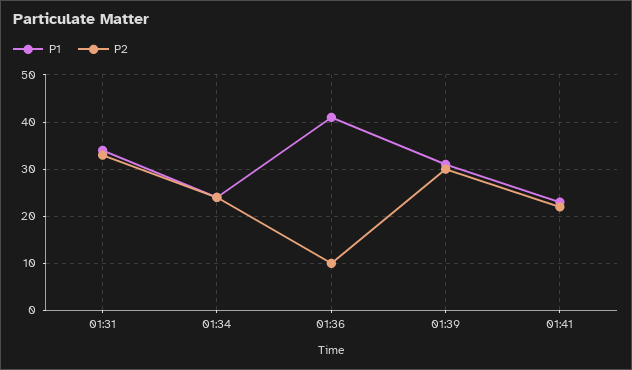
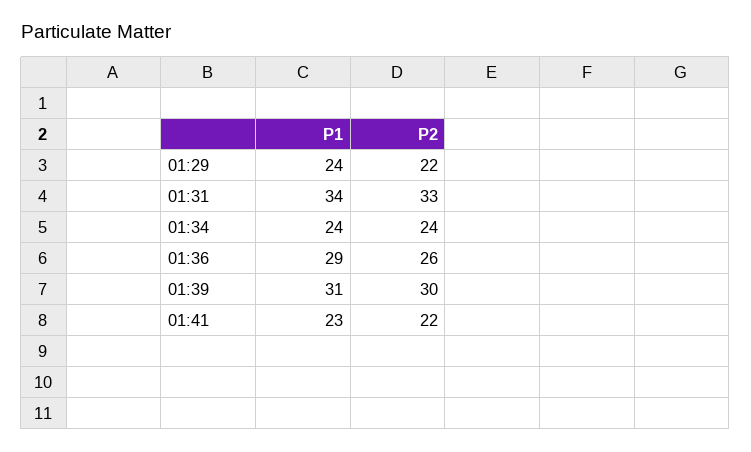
P1, 01:36: 40 -> 29
P2, 01:36: 10 -> 26
P1, 01:29: none -> 24
P2, 01:29: none -> 22

